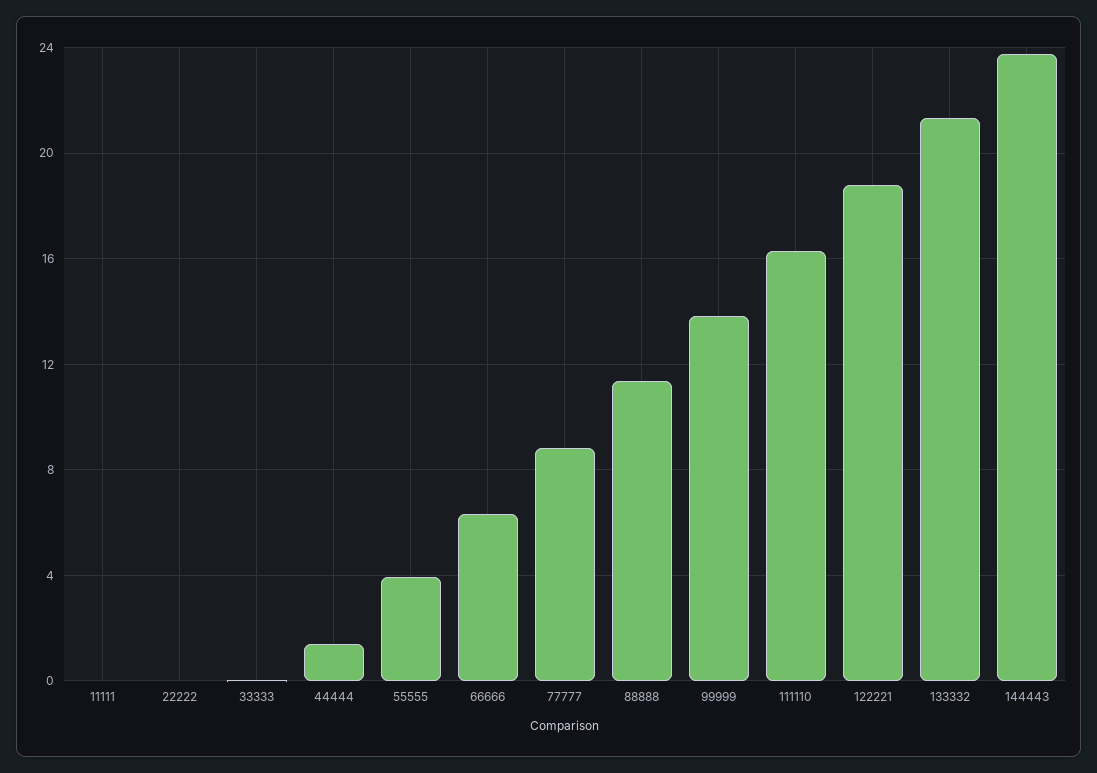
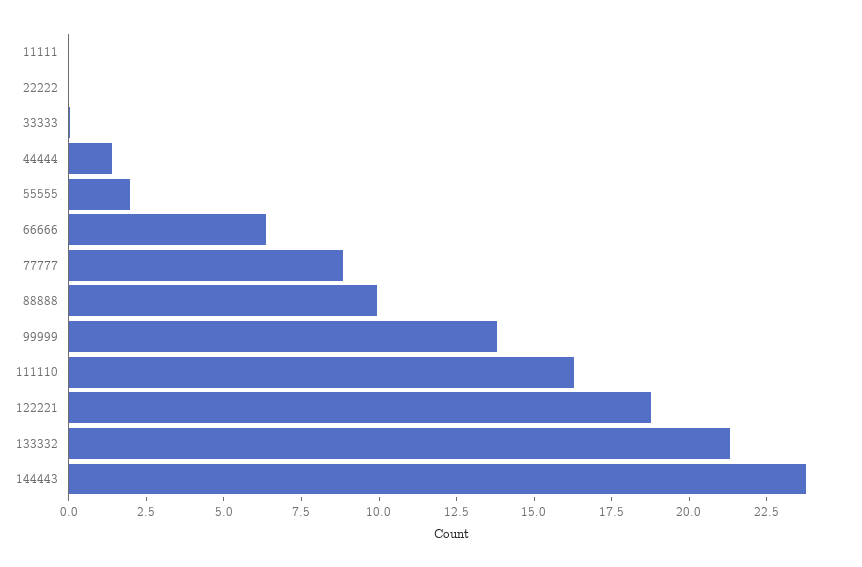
55555: 4 -> 2
88888: 11.5 -> 10

